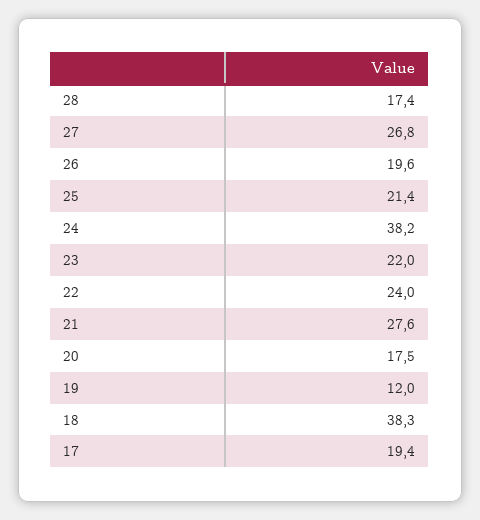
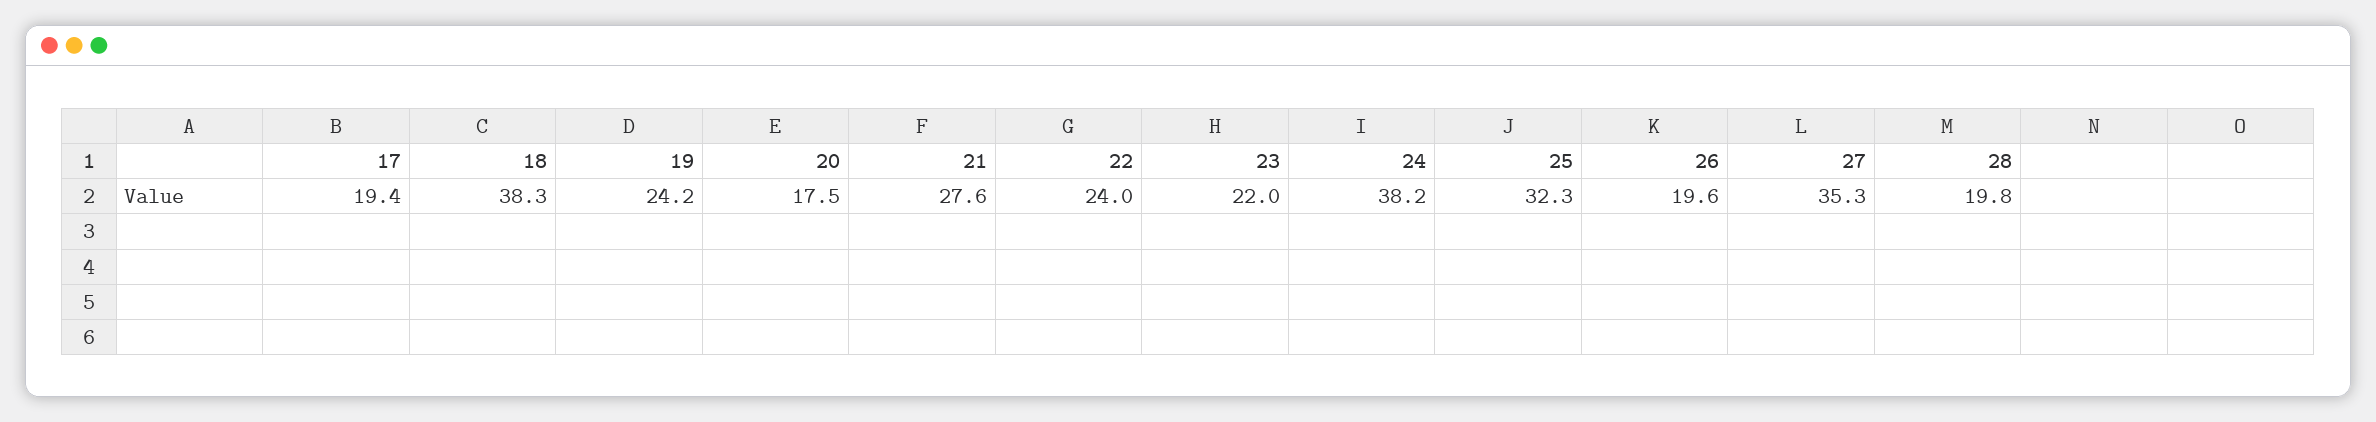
28: 17.4 -> 19.8
27: 26.8 -> 35.3
25: 21.4 -> 32.3
19: 12 -> 24.2

